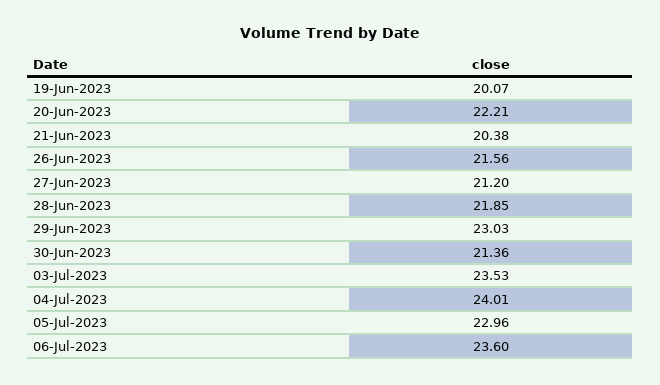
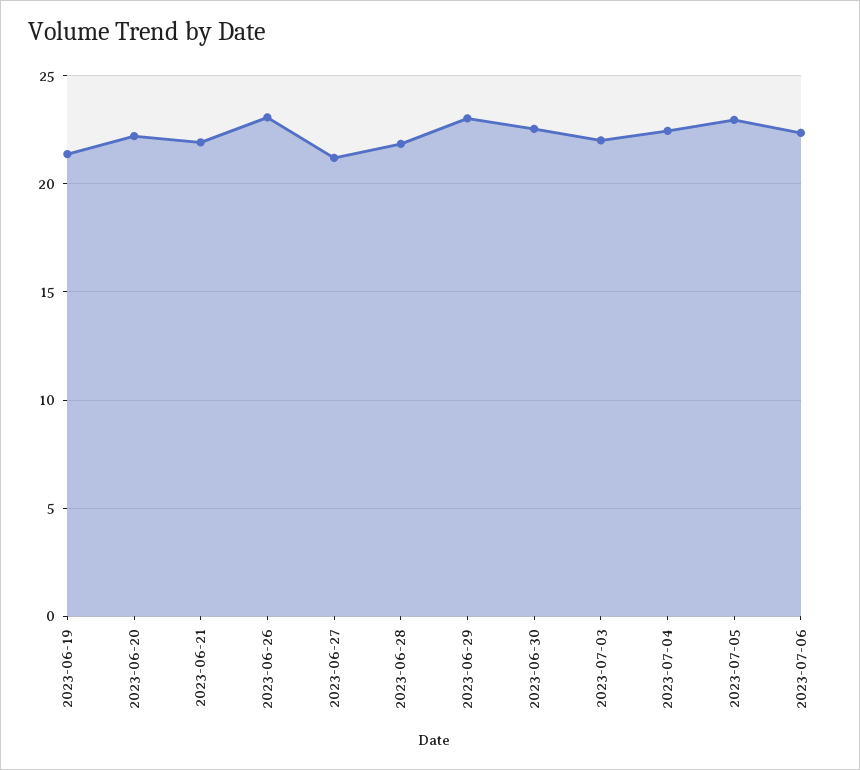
19-Jun-2023: 20.07 -> 21.5
21-Jun-2023: 20.38 -> 22
26-Jun-2023: 21.56 -> 23
30-Jun-2023: 21.36 -> 22.5
03-Jul-2023: 23.53 -> 22
04-Jul-2023: 24.01 -> 22.5
06-Jul-2023: 23.6 -> 22.5

